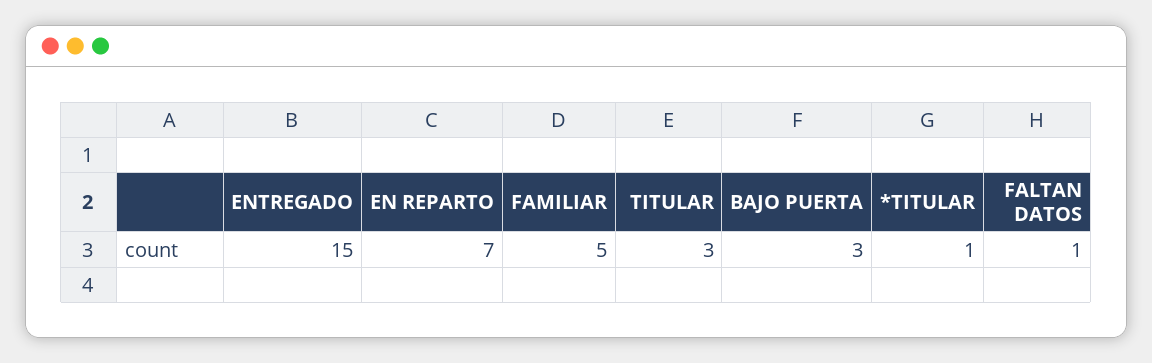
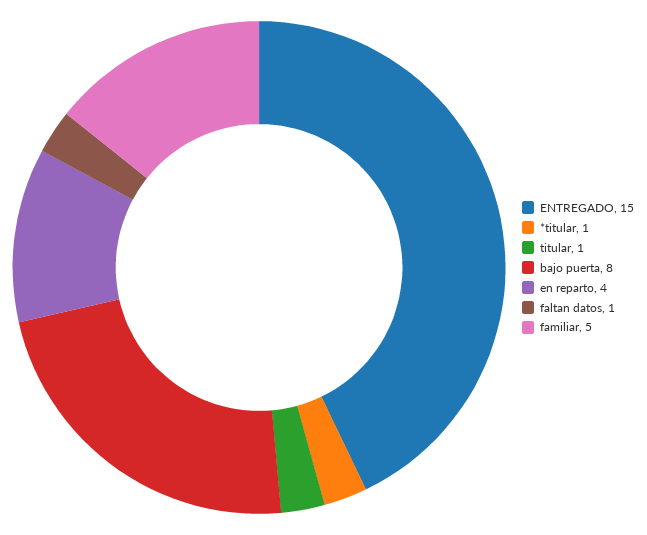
EN REPARTO: 7 -> 4
TITULAR: 3 -> 1
BAJO PUERTA: 3 -> 8

